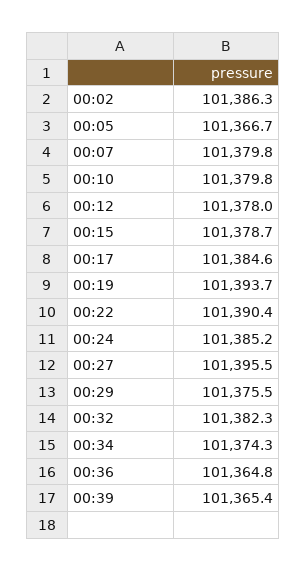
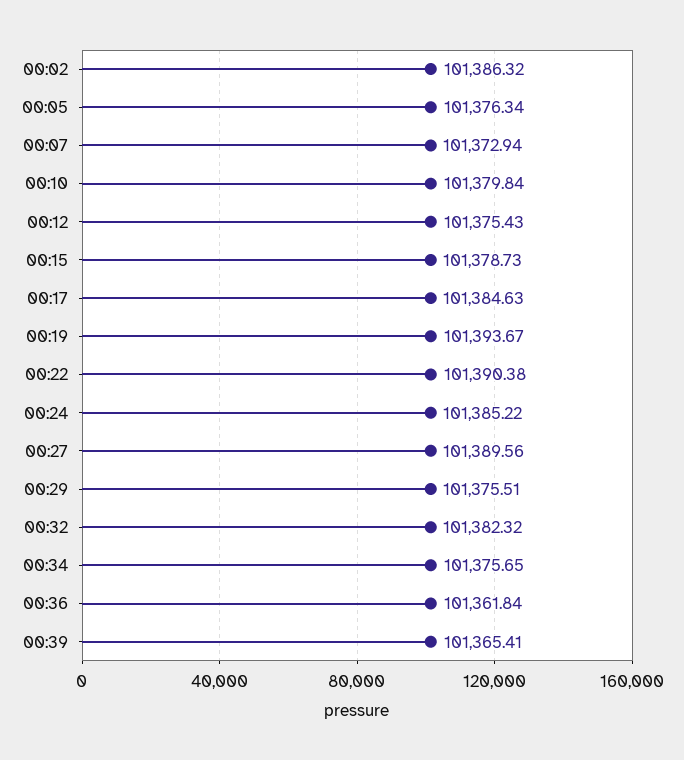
00:05: 101366.7 -> 101376.34
00:07: 101379.8 -> 101372.94
00:12: 101378 -> 101375.43
00:27: 101395.5 -> 101389.56
00:34: 101374.3 -> 101375.65
00:36: 101364.8 -> 101361.84

